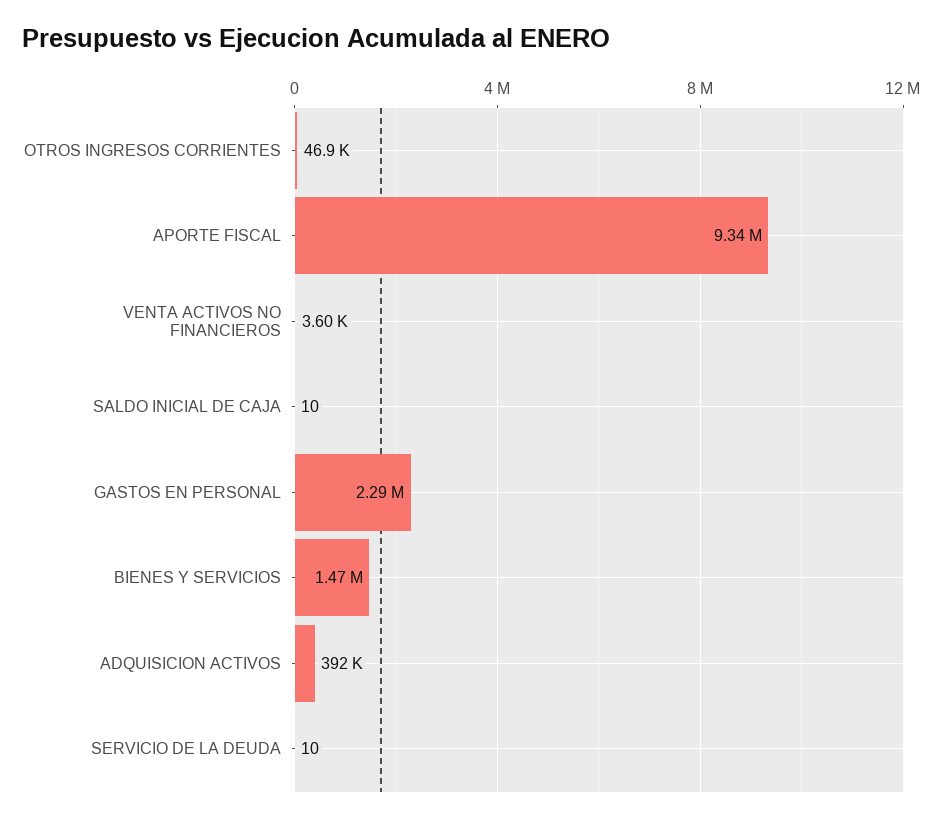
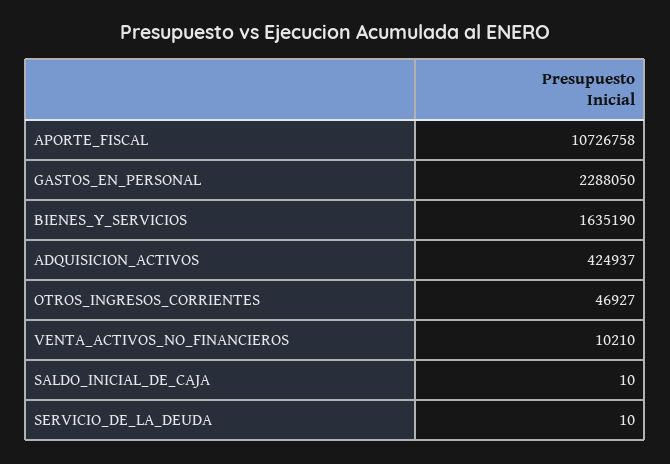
APORTE FISCAL: 9340000 -> 10726758
VENTA ACTIVOS NO FINANCIEROS: 3600 -> 10210
BIENES Y SERVICIOS: 1470000 -> 1635190
ADQUISICION ACTIVOS: 392000 -> 424937

